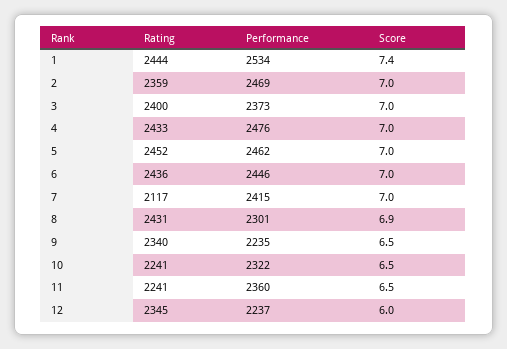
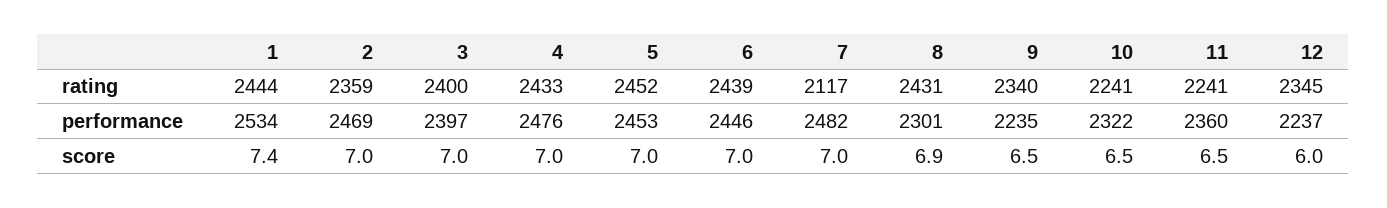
Performance, 3: 2373 -> 2397
Performance, 5: 2462 -> 2453
Rating, 6: 2436 -> 2439
Performance, 7: 2415 -> 2482

